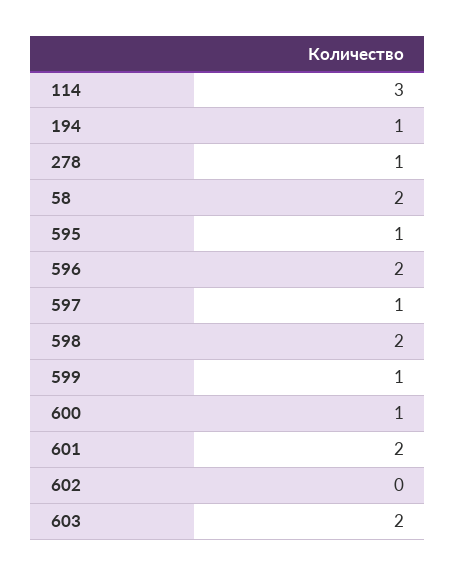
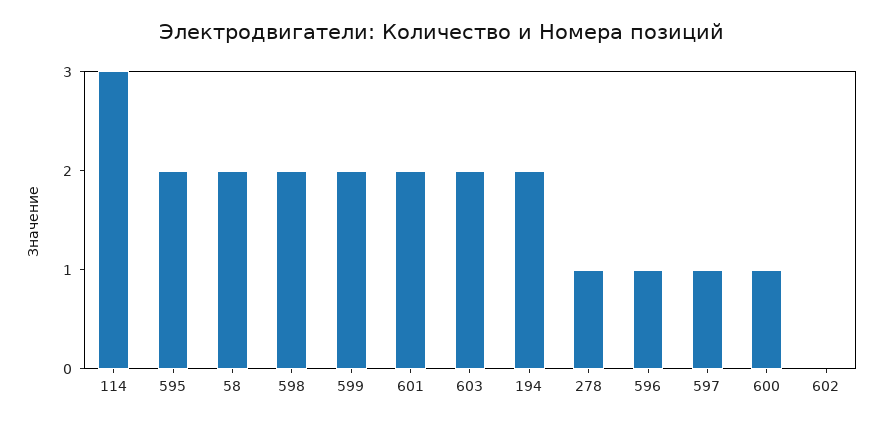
194: 1 -> 2
595: 1 -> 2
596: 2 -> 1
599: 1 -> 2

